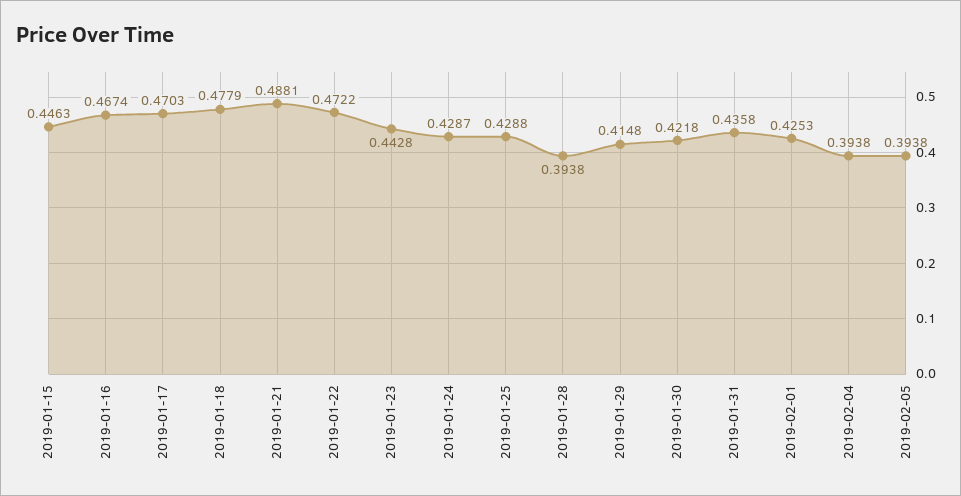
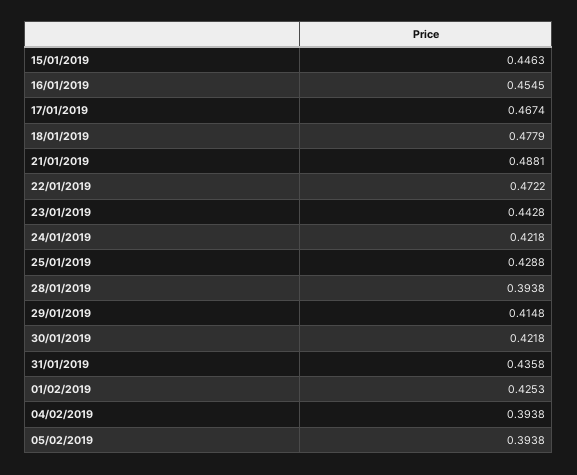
2019-01-16: 0.4674 -> 0.4545
2019-01-17: 0.4703 -> 0.4674
2019-01-24: 0.4287 -> 0.4218

